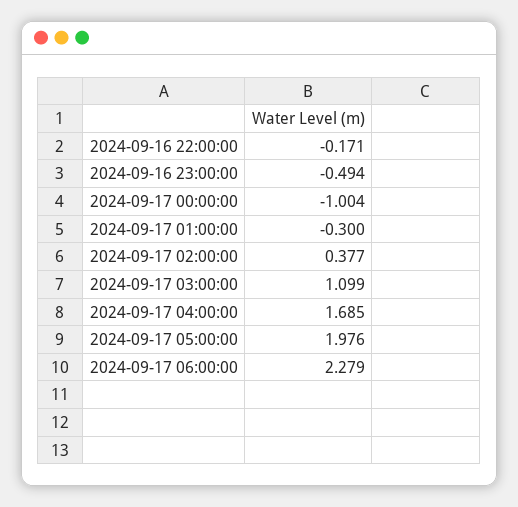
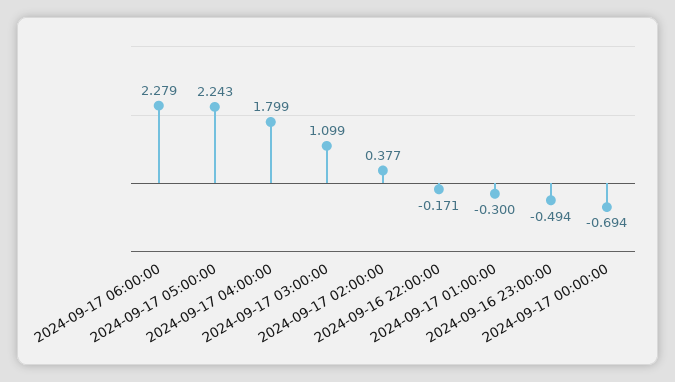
2024-09-17 00:00:00: -1.004 -> -0.694
2024-09-17 04:00:00: 1.685 -> 1.799
2024-09-17 05:00:00: 1.976 -> 2.243

